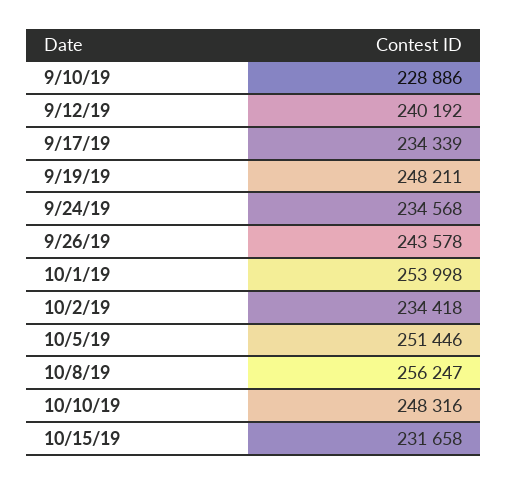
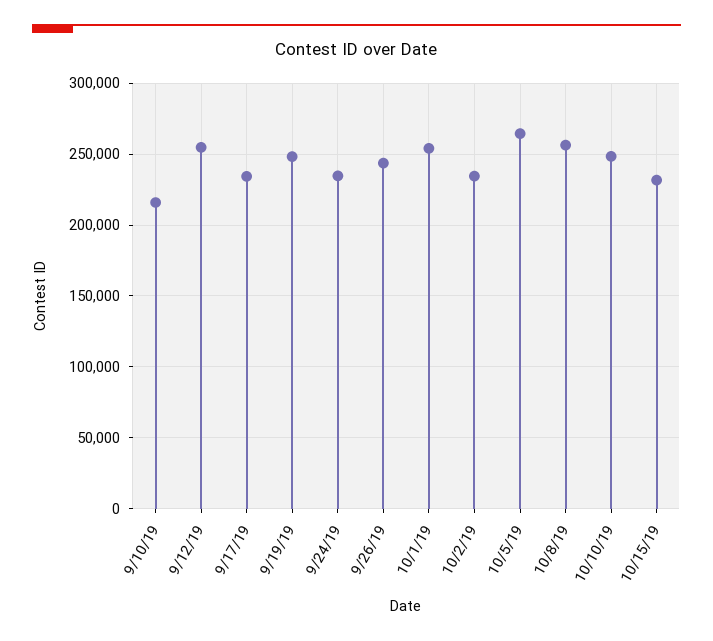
9/10/19: 228886 -> 215000
9/12/19: 240192 -> 255000
10/5/19: 251446 -> 265000

